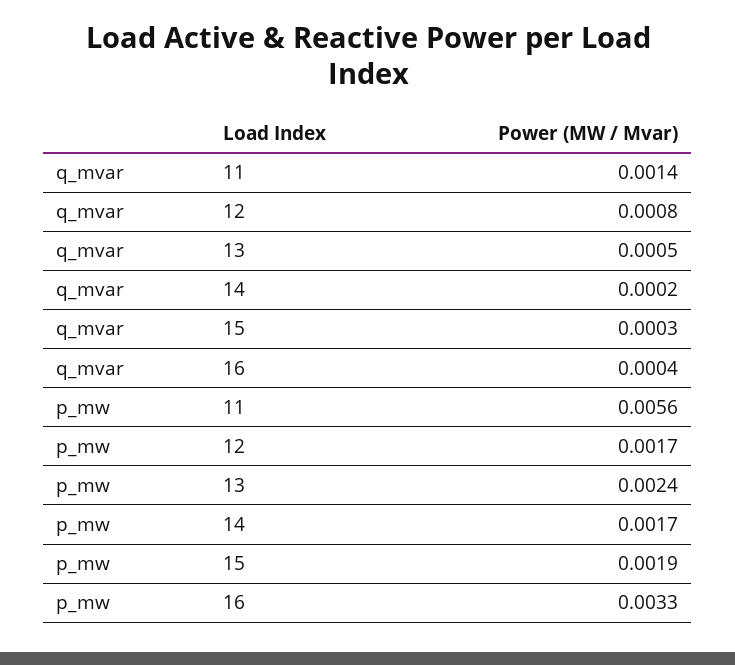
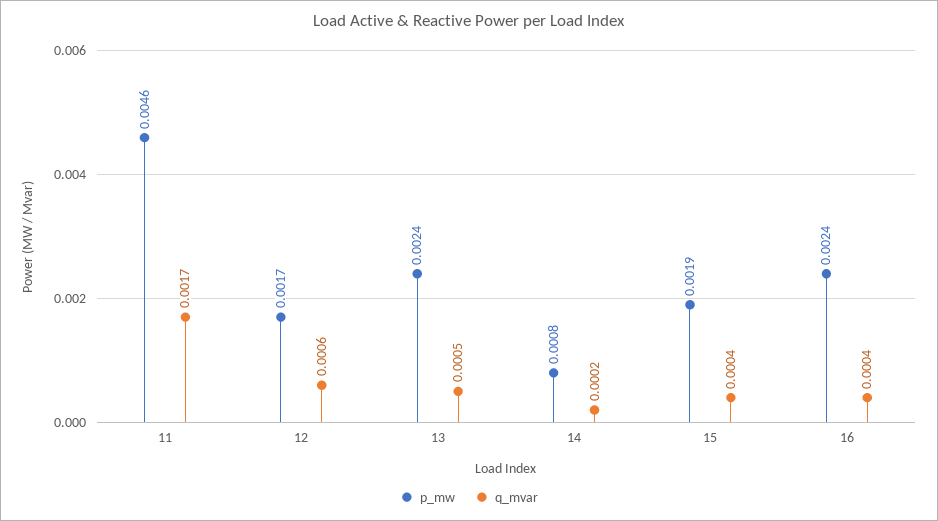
q_mvar, 11: 0.0014 -> 0.0017
q_mvar, 12: 0.0008 -> 0.0006
q_mvar, 15: 0.0003 -> 0.0004
p_mw, 11: 0.0056 -> 0.0046
p_mw, 14: 0.0017 -> 0.0008
p_mw, 16: 0.0033 -> 0.0024

